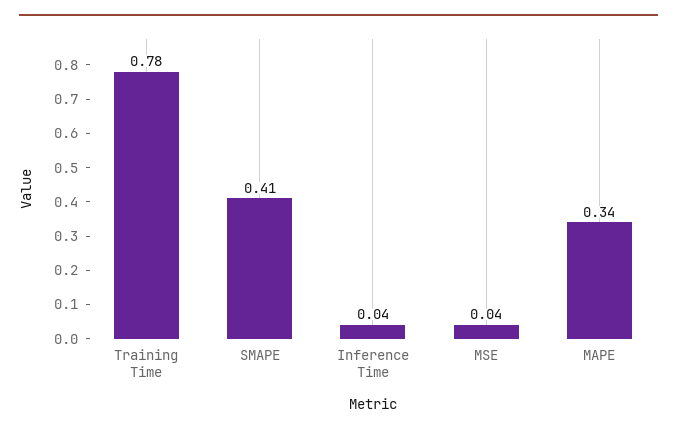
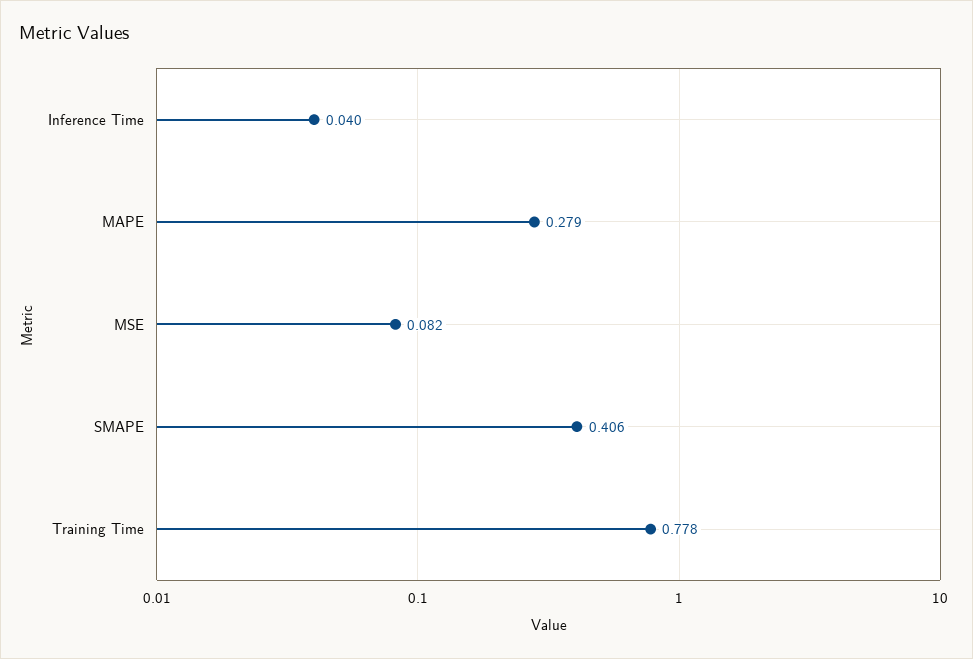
MSE: 0.04 -> 0.082
MAPE: 0.34 -> 0.279

